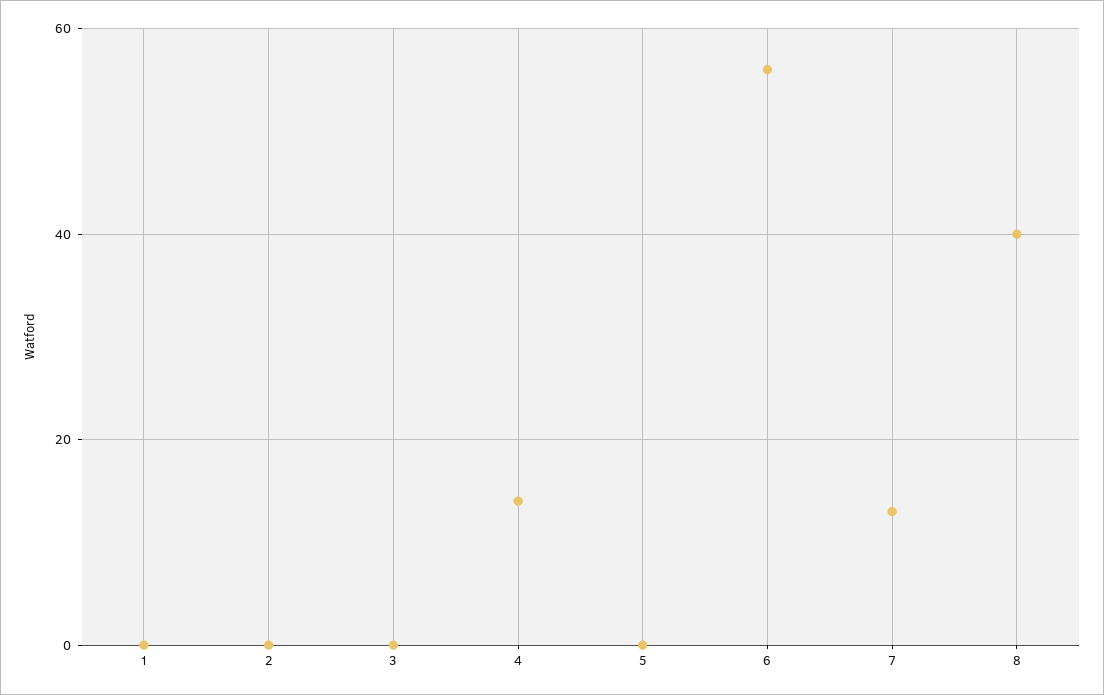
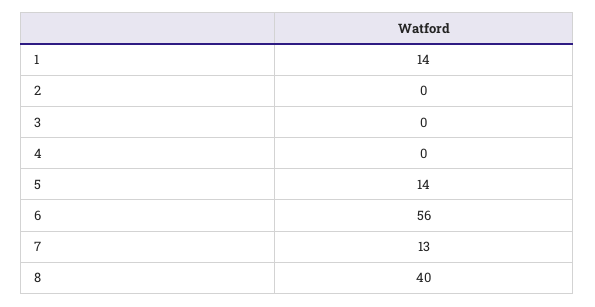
1: 0 -> 14
4: 15 -> 0
5: 0 -> 14

